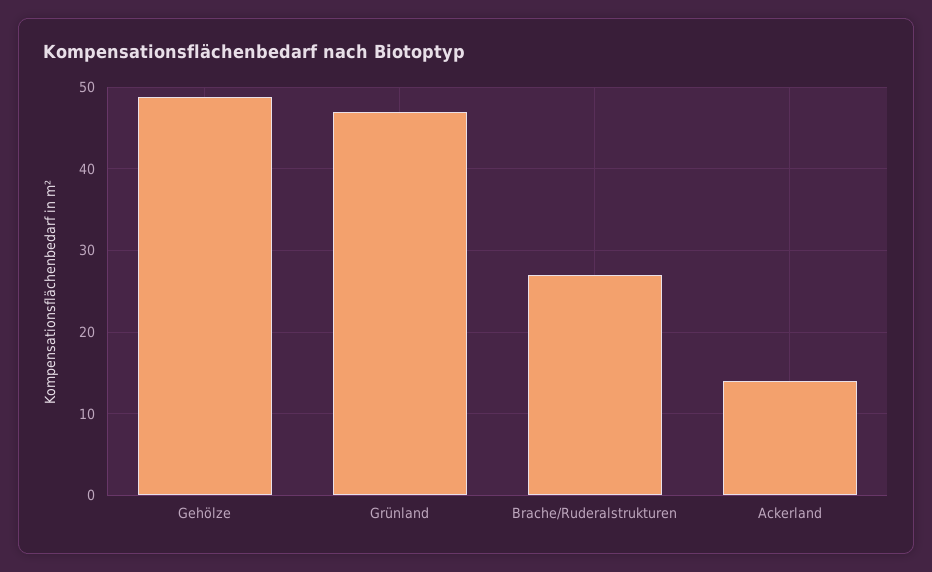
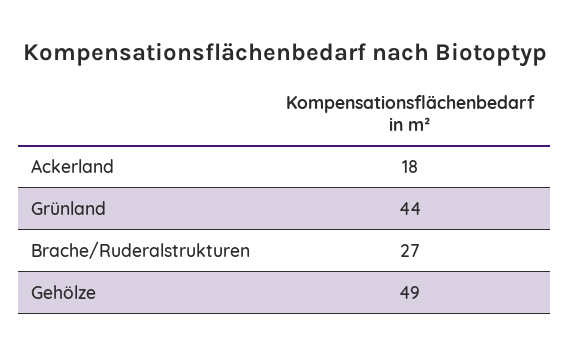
Grünland: 47 -> 44
Ackerland: 14 -> 18

